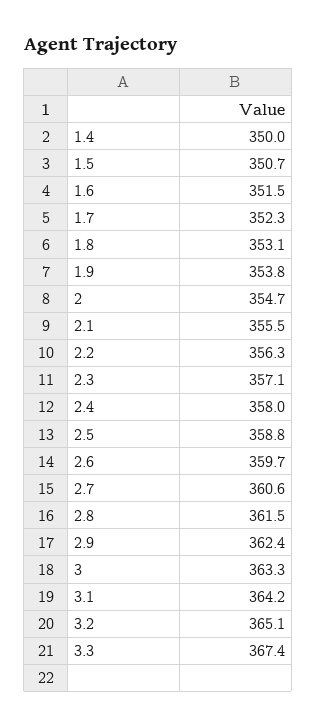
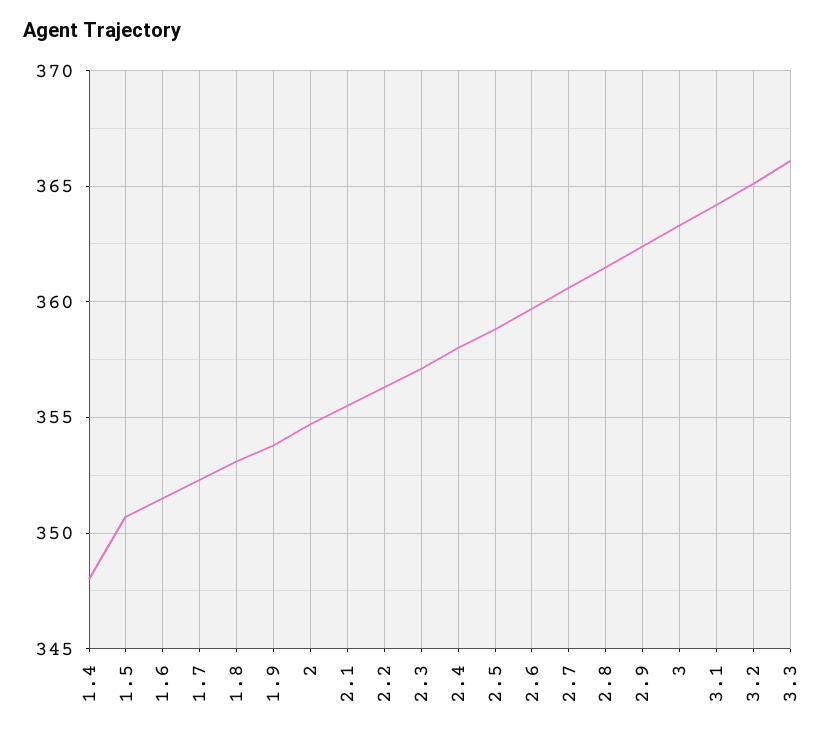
1.4: 350 -> 348
3.3: 367.4 -> 366

